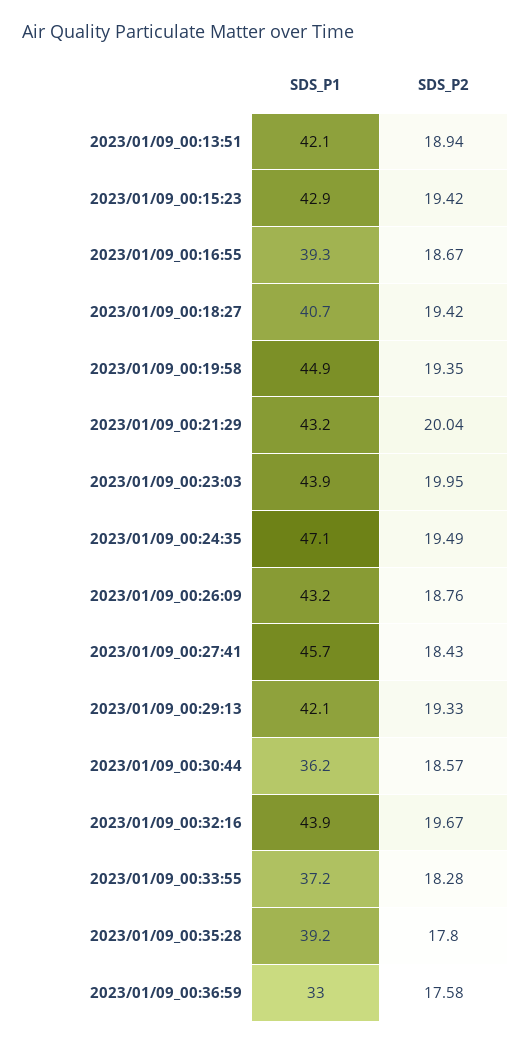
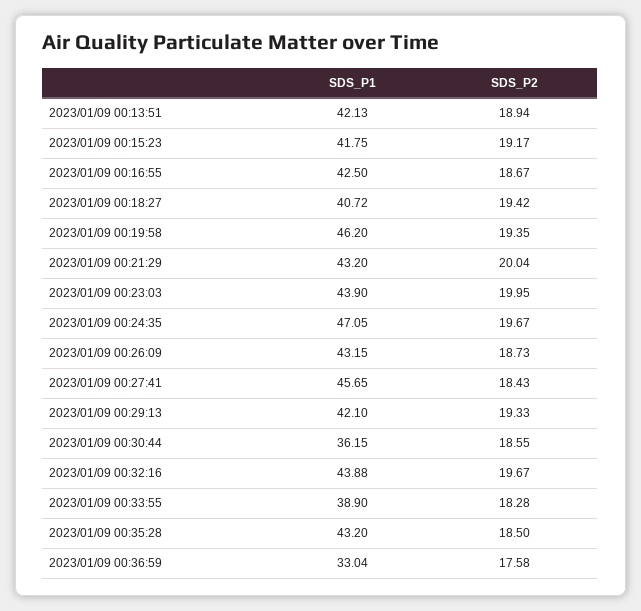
SDS_P1, 2023/01/09_00:15:23: 42.9 -> 41.75
SDS_P2, 2023/01/09_00:15:23: 19.42 -> 19.17
SDS_P1, 2023/01/09_00:16:55: 39.3 -> 42.5
SDS_P1, 2023/01/09_00:19:58: 44.9 -> 46.2
SDS_P2, 2023/01/09_00:24:35: 19.49 -> 19.67
SDS_P2, 2023/01/09_00:26:09: 18.76 -> 18.73
SDS_P2, 2023/01/09_00:30:44: 18.57 -> 18.55
SDS_P1, 2023/01/09_00:33:55: 37.2 -> 38.9
SDS_P1, 2023/01/09_00:35:28: 39.2 -> 43.2
SDS_P2, 2023/01/09_00:35:28: 17.8 -> 18.5

